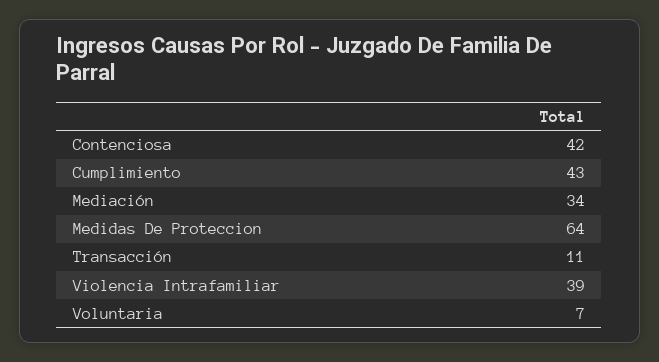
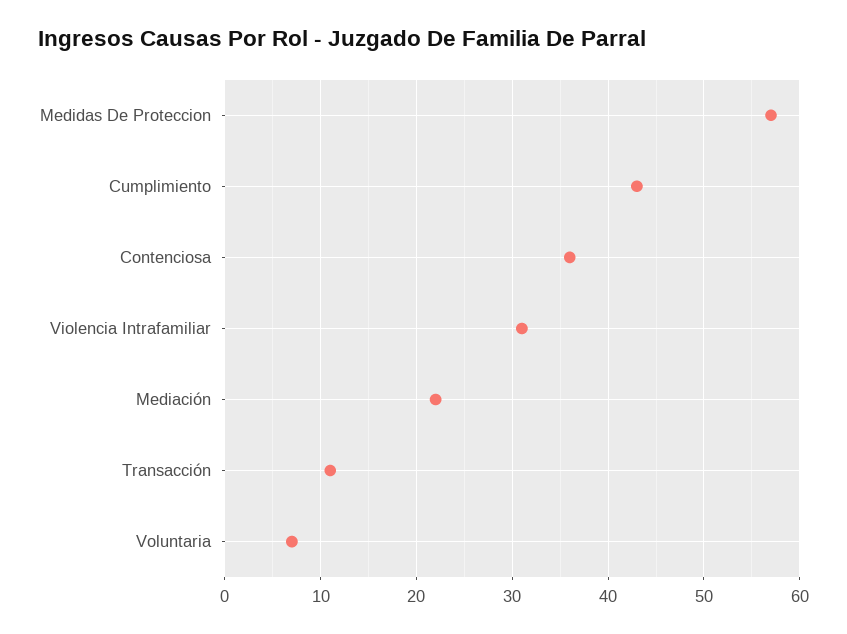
Contenciosa: 42 -> 36
Mediación: 34 -> 22
Medidas De Proteccion: 64 -> 57
Violencia Intrafamiliar: 39 -> 31

